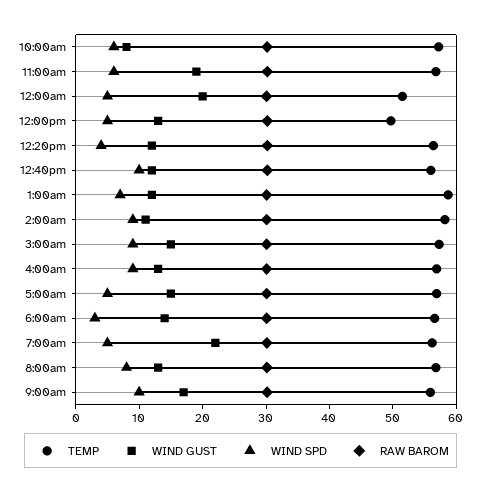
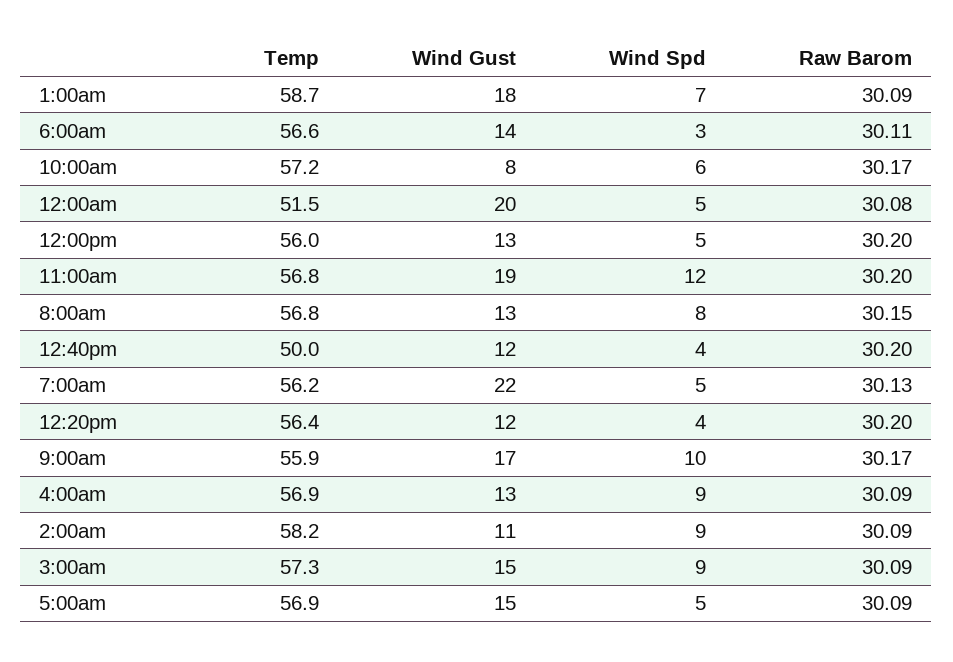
WIND SPD, 11:00am: 6 -> 12
TEMP, 12:00pm: 50 -> 56
TEMP, 12:40pm: 56 -> 50
WIND SPD, 12:40pm: 10 -> 4
WIND GUST, 1:00am: 12 -> 18

